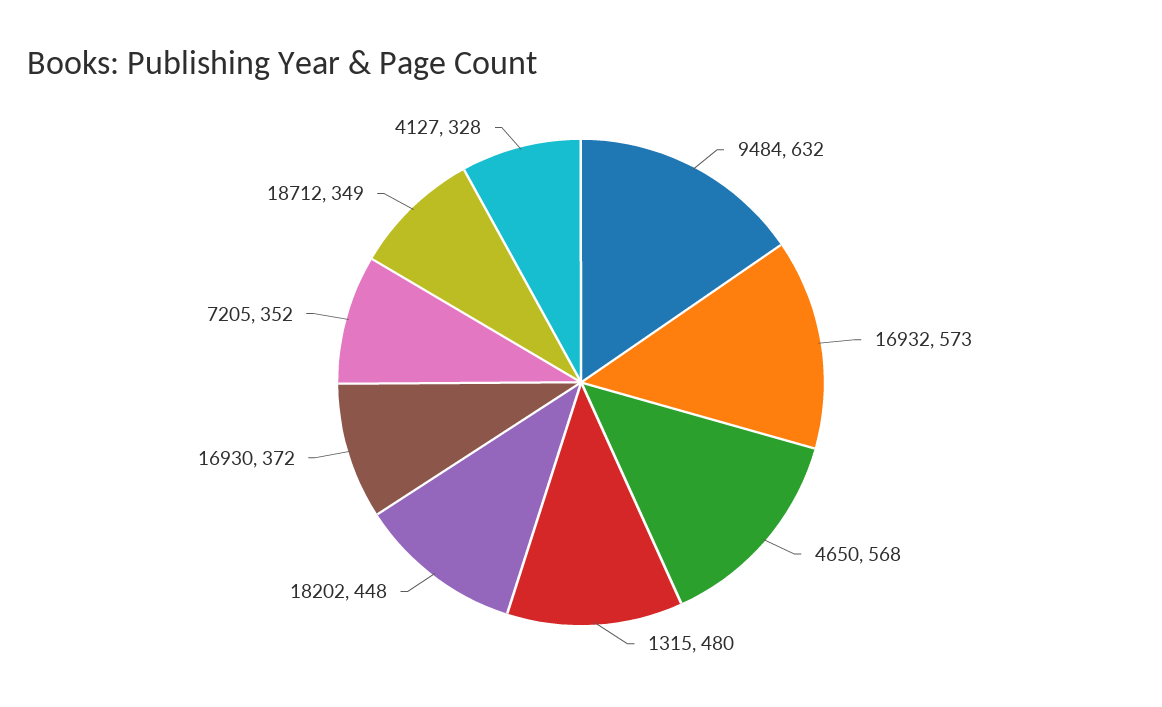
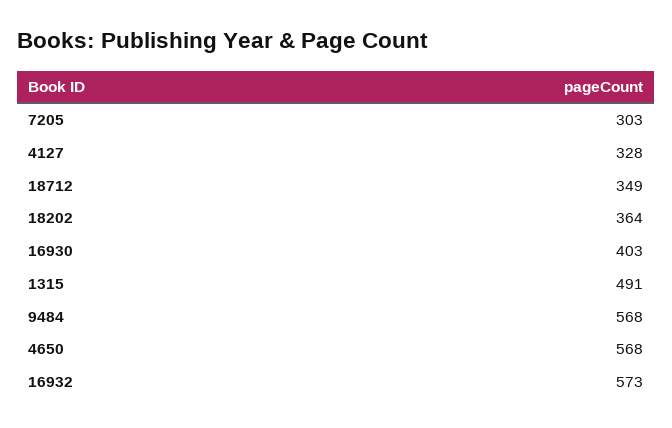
9484: 632 -> 568
1315: 480 -> 491
18202: 448 -> 364
16930: 372 -> 403
7205: 352 -> 303

